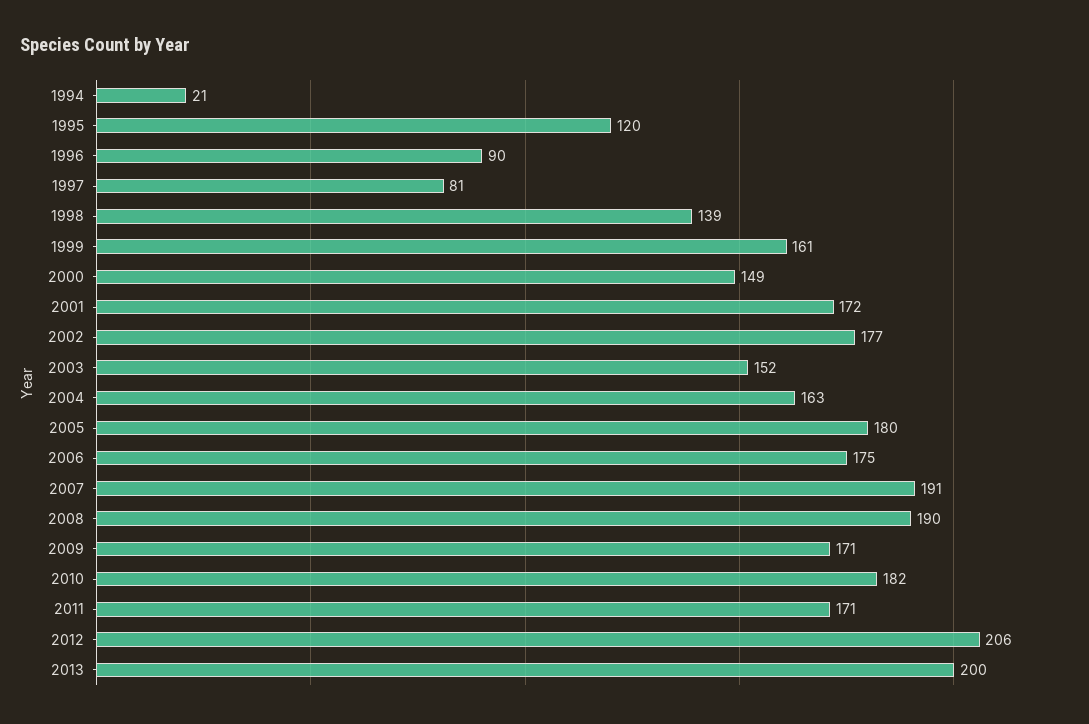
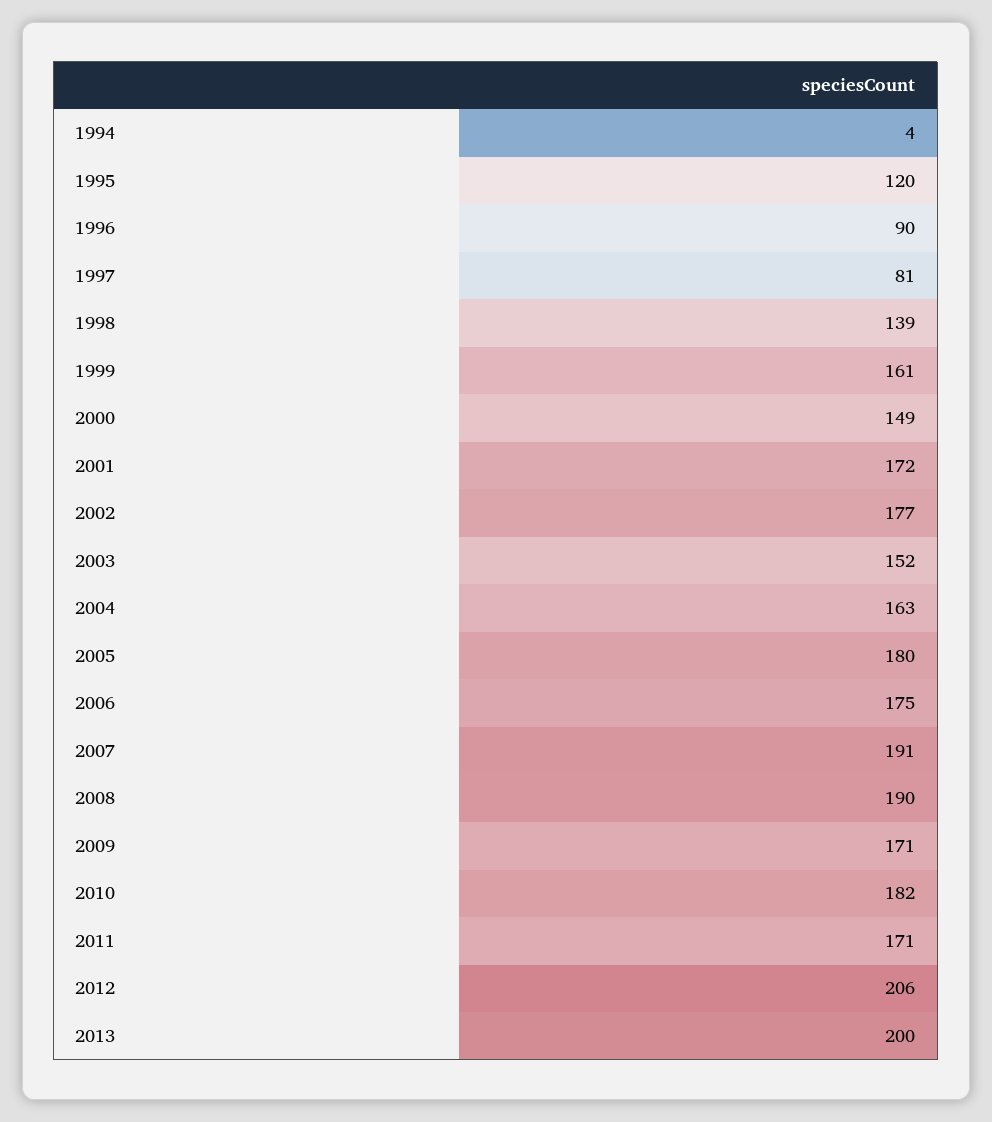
1994: 21 -> 4

